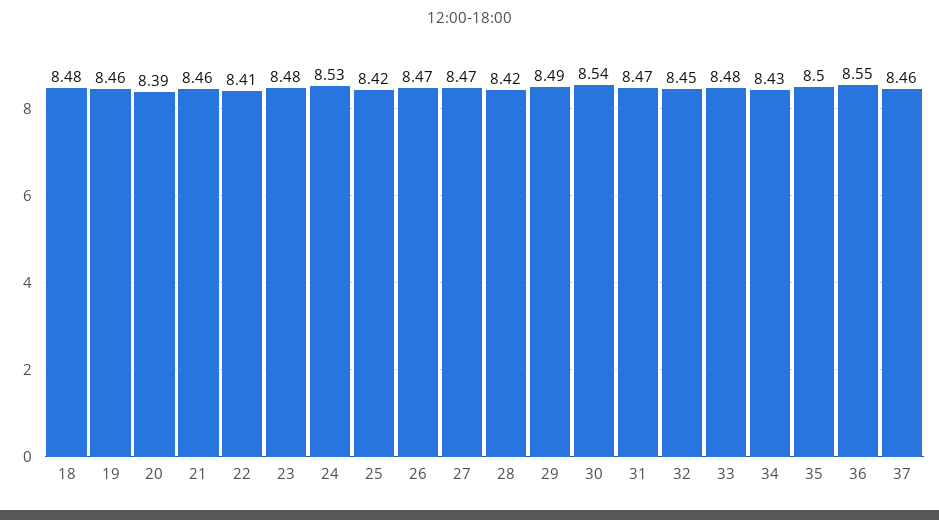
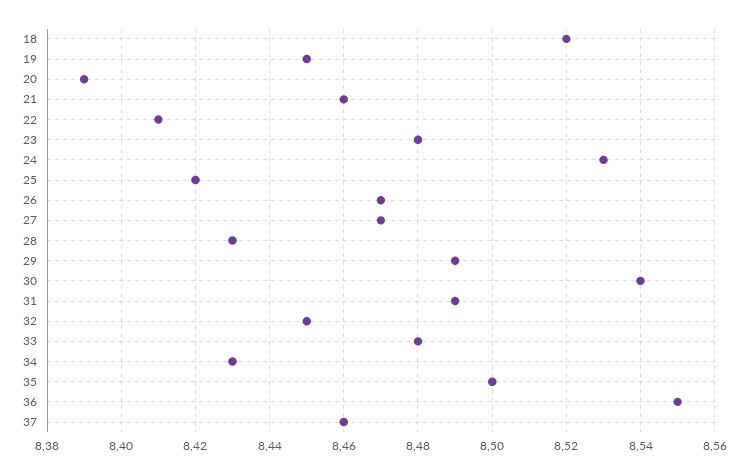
18: 8.48 -> 8.52
19: 8.46 -> 8.45
28: 8.42 -> 8.43
31: 8.47 -> 8.49

